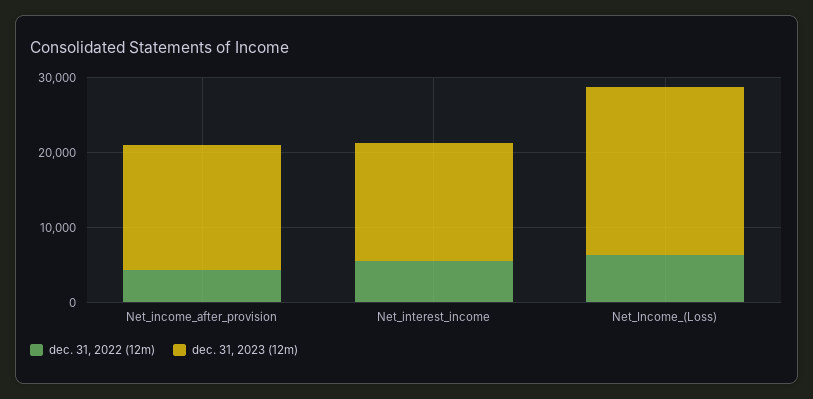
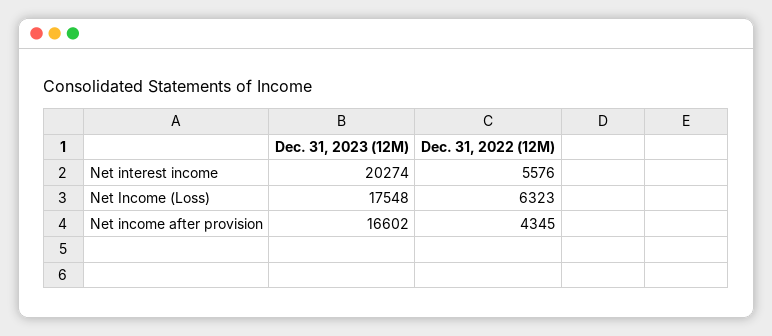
dec. 31, 2023 (12m), Net_interest_income: 16000 -> 20274
dec. 31, 2023 (12m), Net_Income_(Loss): 22000 -> 17548

